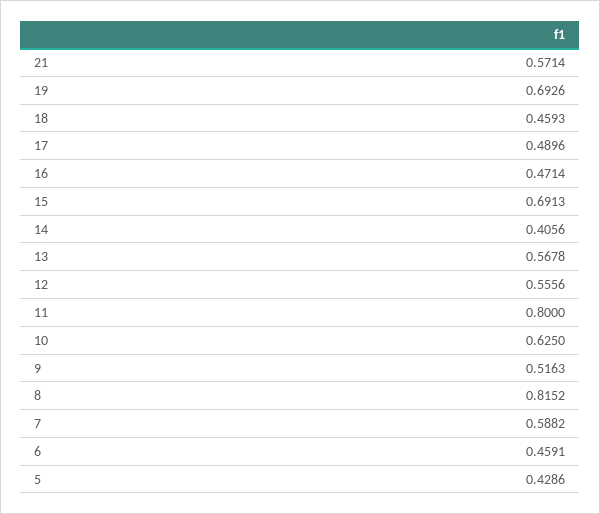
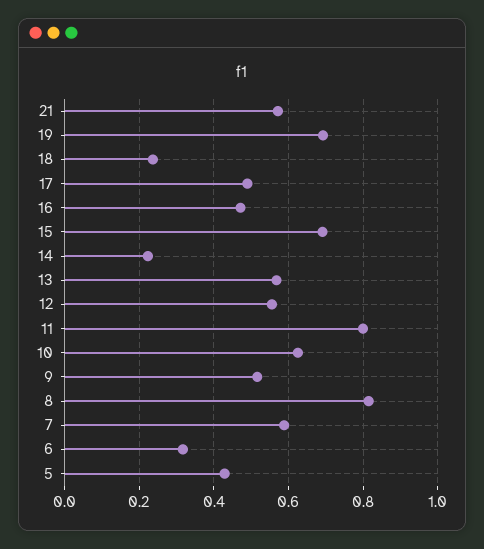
18: 0.4593 -> 0.24
14: 0.4056 -> 0.22
6: 0.4591 -> 0.32

